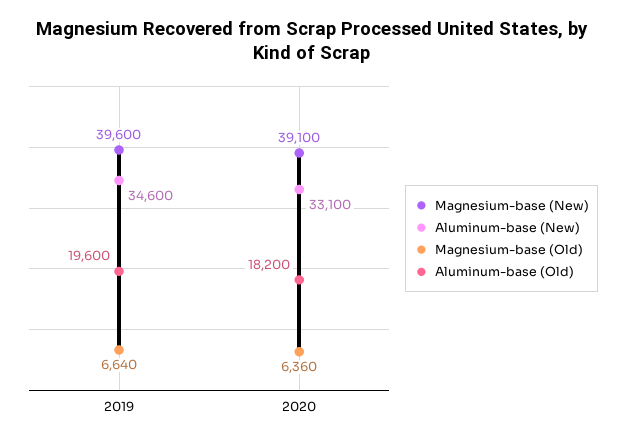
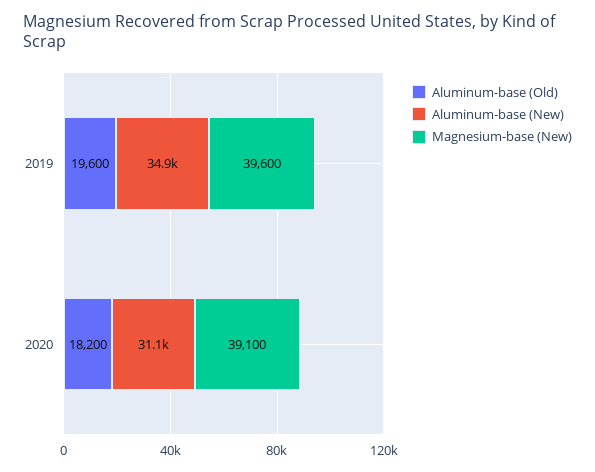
Aluminum-base (New), 2019: 34600 -> 34900
Magnesium-base (Old), 2019: 6640 -> none
Aluminum-base (New), 2020: 33100 -> 31100
Magnesium-base (Old), 2020: 6360 -> none

